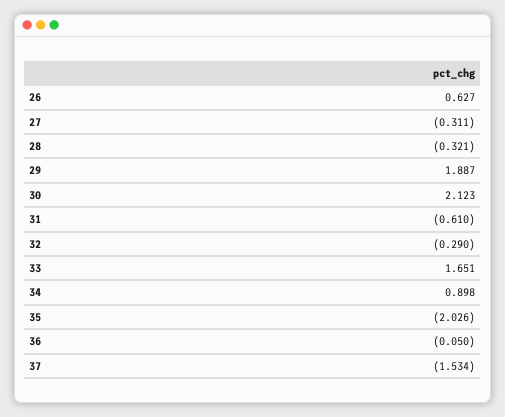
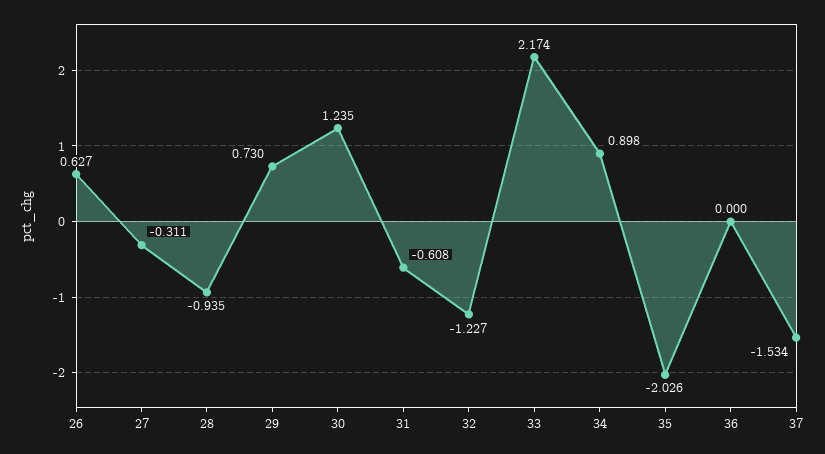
28: -0.321 -> -0.935
29: 1.887 -> 0.73
30: 2.123 -> 1.235
31: -0.61 -> -0.608
32: -0.29 -> -1.227
33: 1.651 -> 2.174
36: -0.05 -> 0

